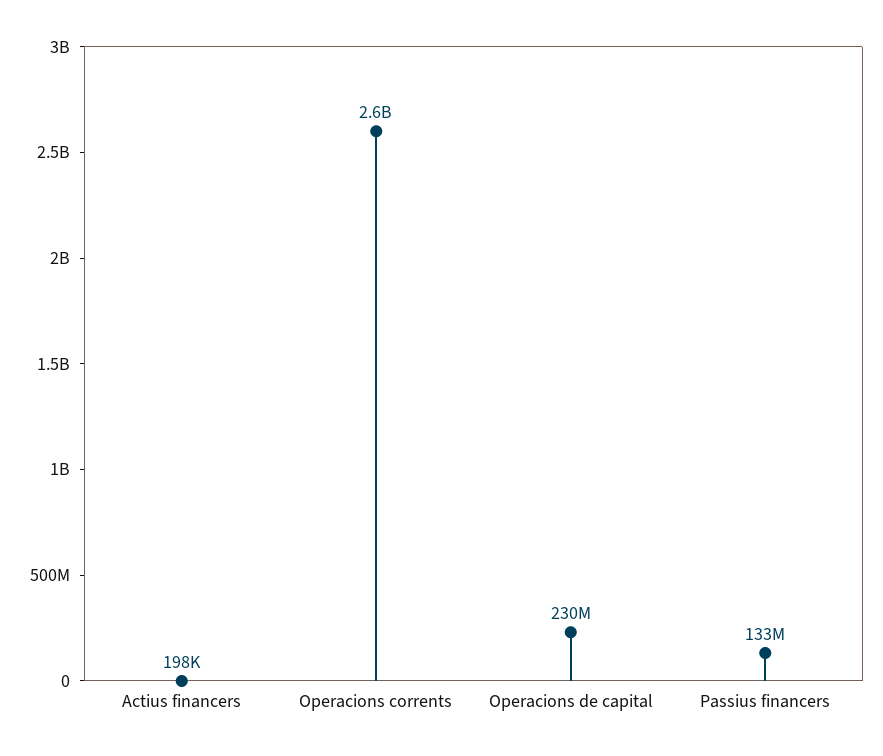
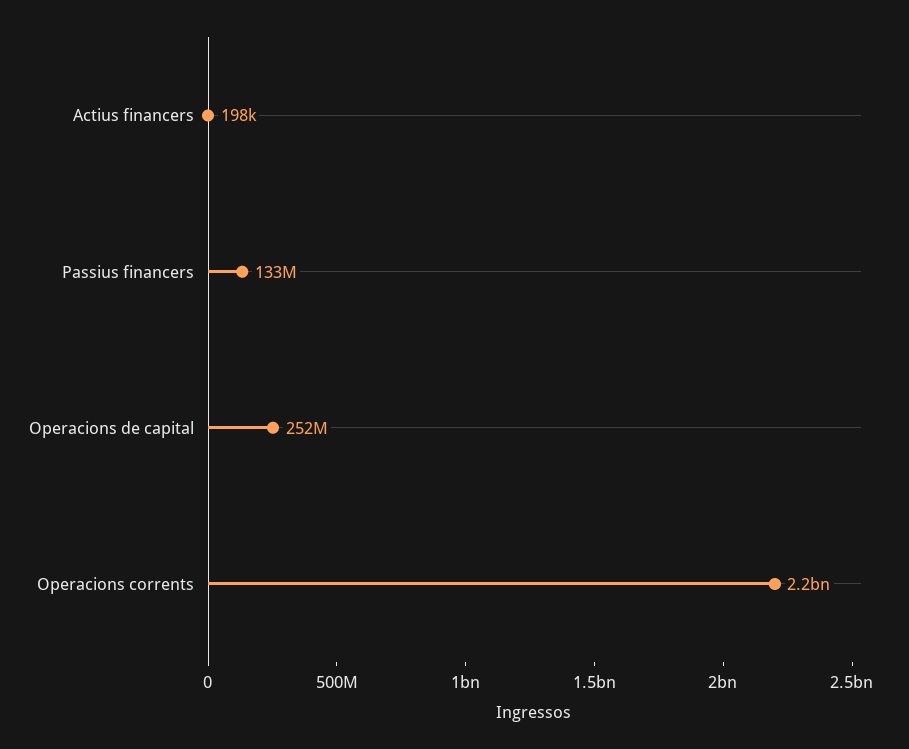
Operacions corrents: 2600000000 -> 2200000000
Operacions de capital: 230000000 -> 252000000

